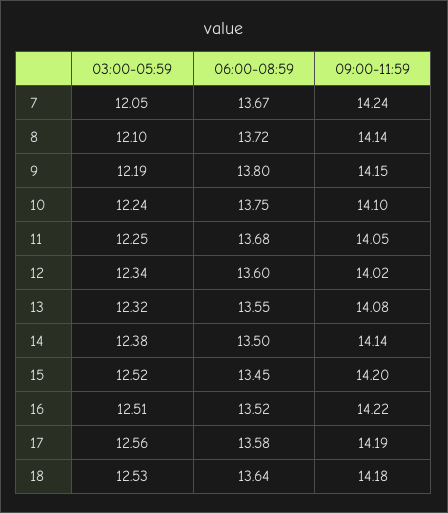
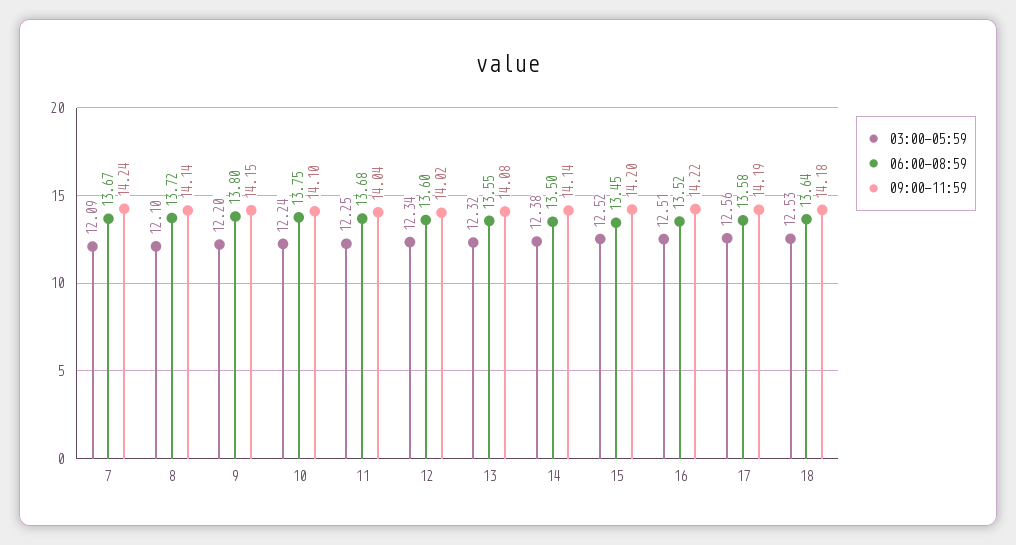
03:00-05:59, 7: 12.05 -> 12.09
03:00-05:59, 9: 12.19 -> 12.2
09:00-11:59, 11: 14.05 -> 14.04

